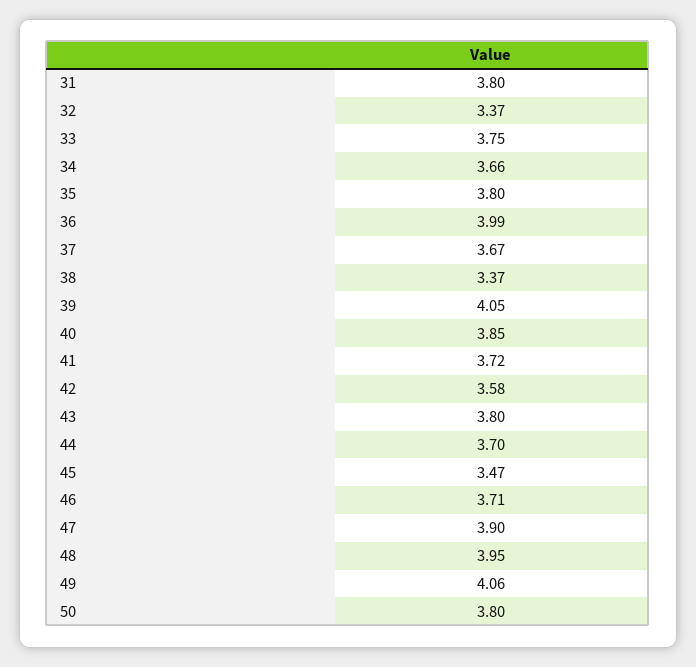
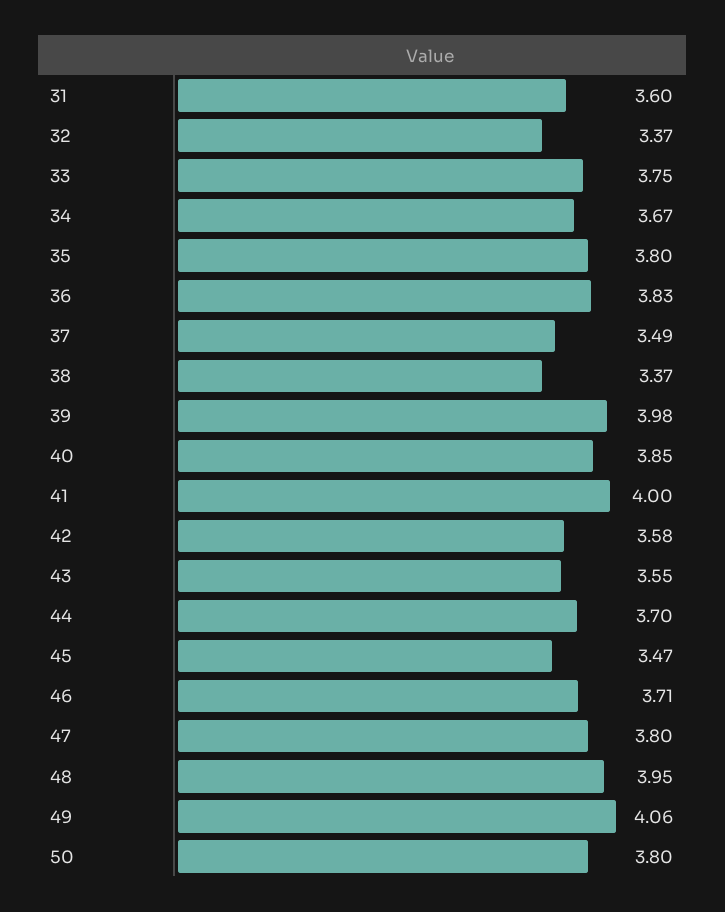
31: 3.8 -> 3.6
34: 3.66 -> 3.67
36: 3.99 -> 3.83
37: 3.67 -> 3.49
39: 4.05 -> 3.98
41: 3.72 -> 4
43: 3.8 -> 3.55
47: 3.9 -> 3.8

